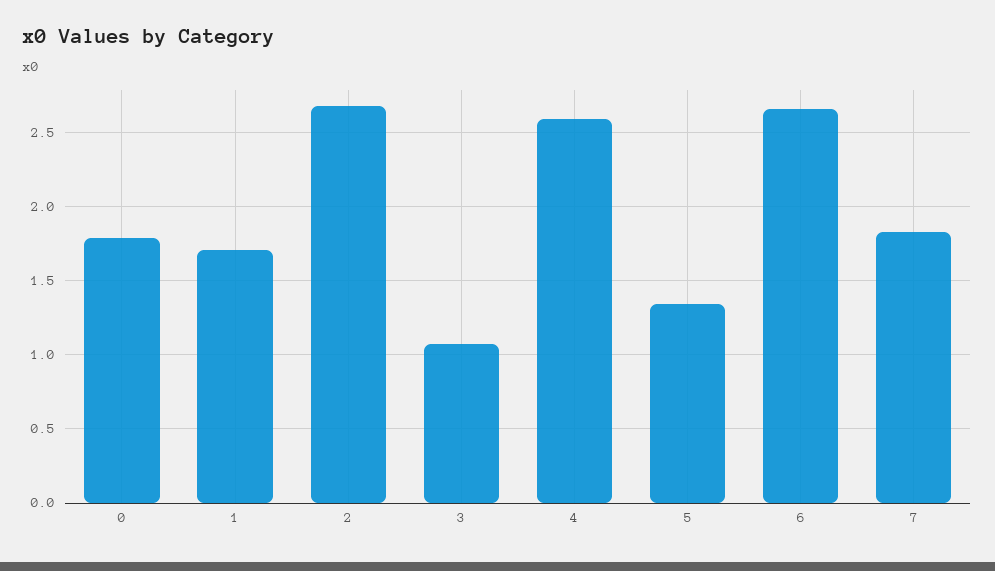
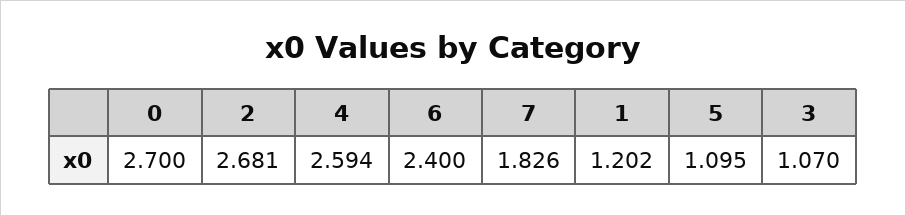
0: 1.8 -> 2.7
1: 1.7 -> 1.202
5: 1.35 -> 1.095
6: 2.65 -> 2.4

